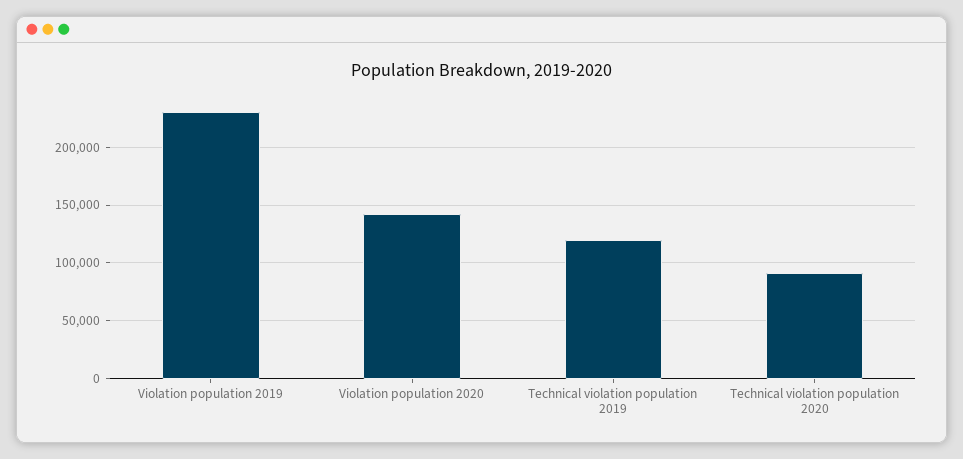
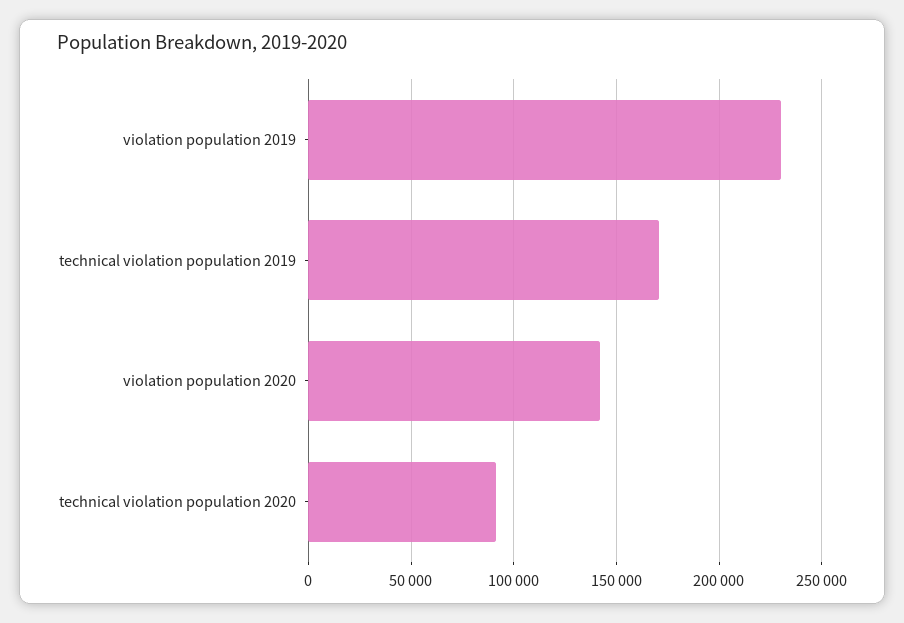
Technical violation population 2019: 120000 -> 170000

